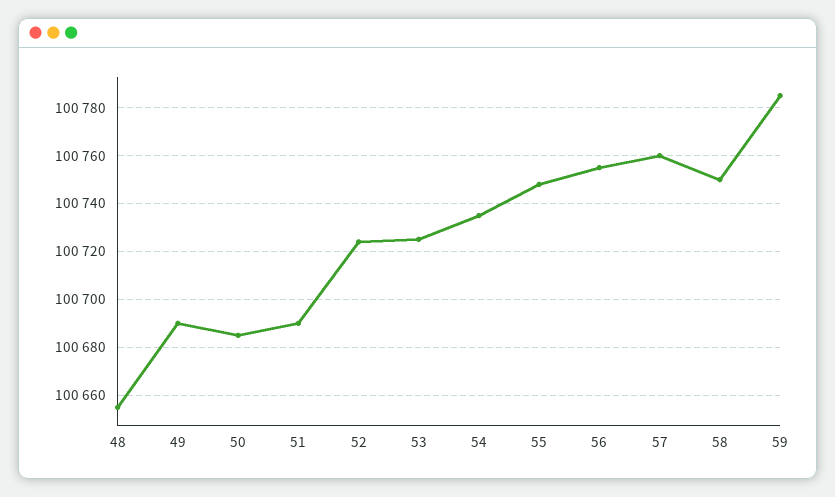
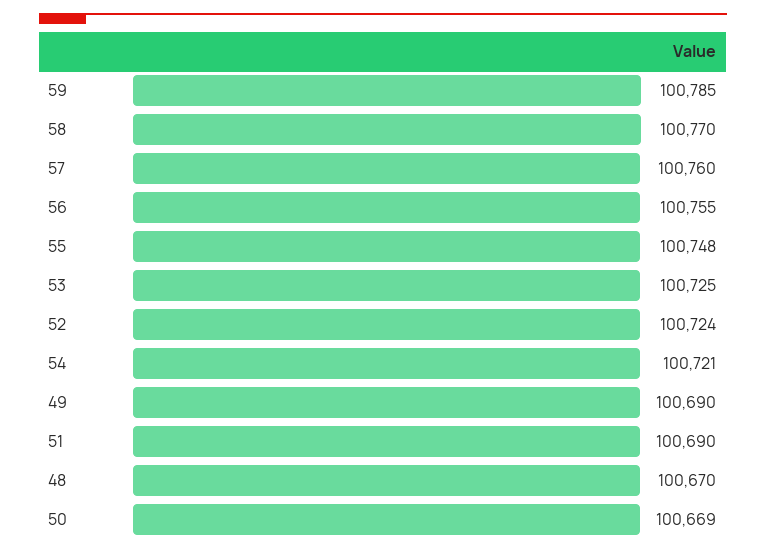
48: 100655 -> 100670
50: 100685 -> 100669
54: 100735 -> 100721
58: 100750 -> 100770

